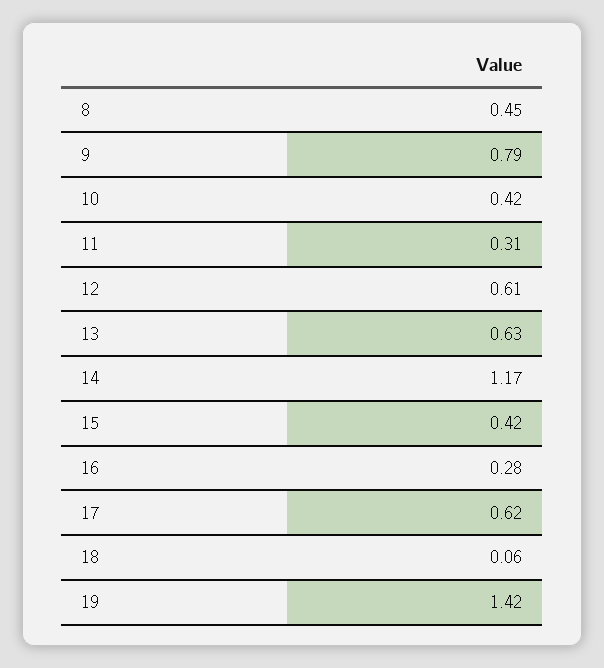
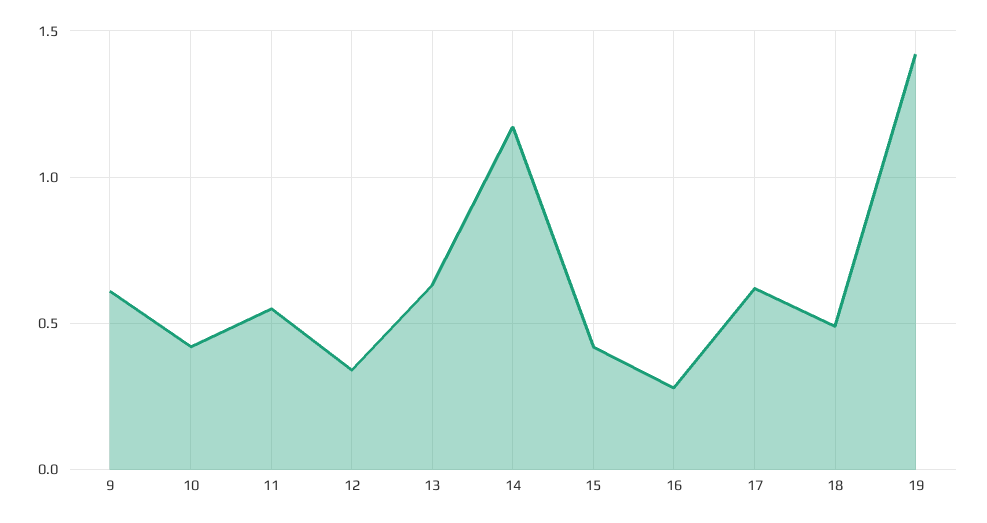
8: 0.45 -> none
9: 0.79 -> 0.6
11: 0.31 -> 0.55
12: 0.61 -> 0.35
18: 0.06 -> 0.5

